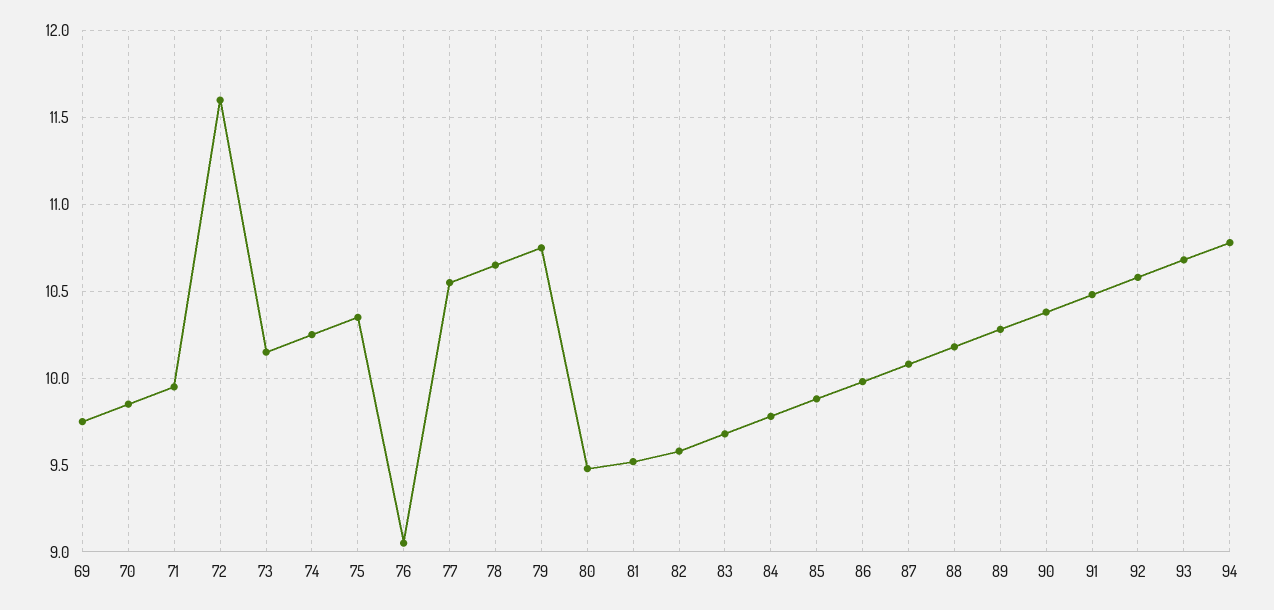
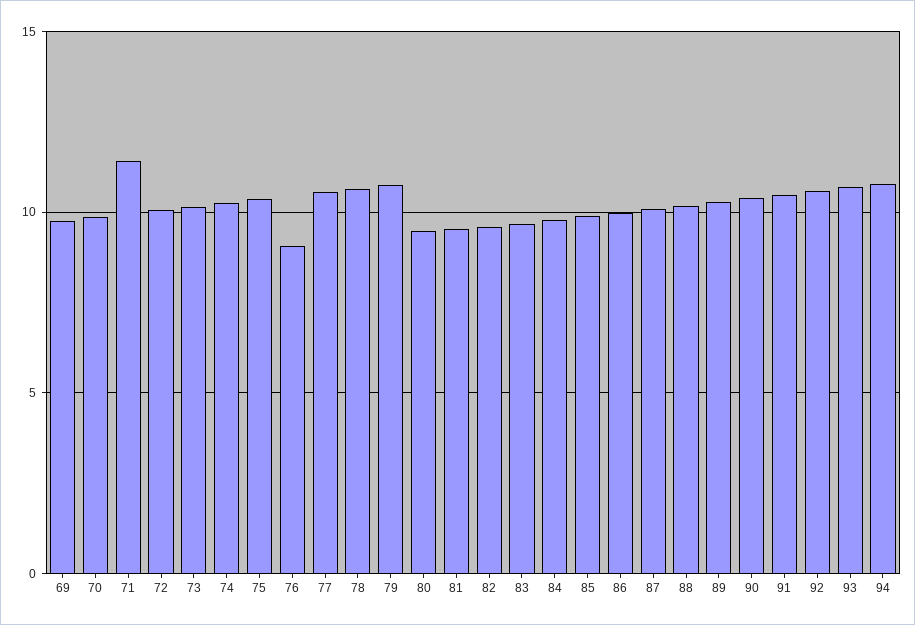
71: 9.95 -> 11.5
72: 11.6 -> 10

